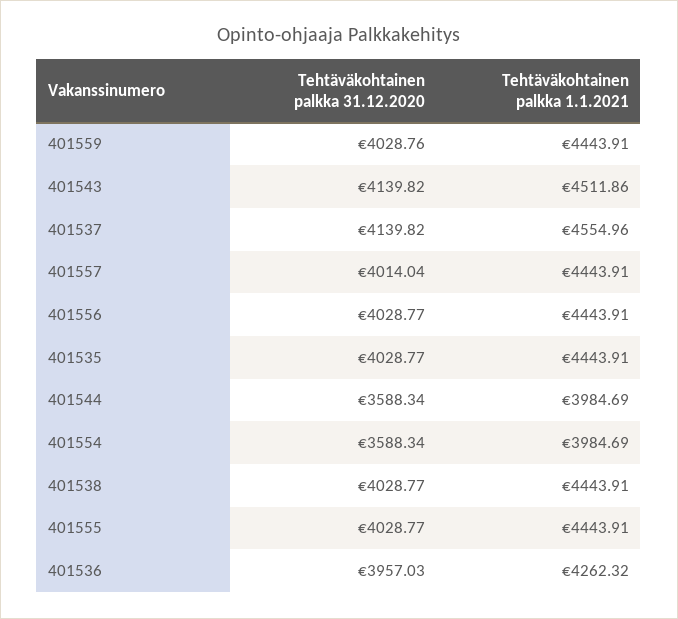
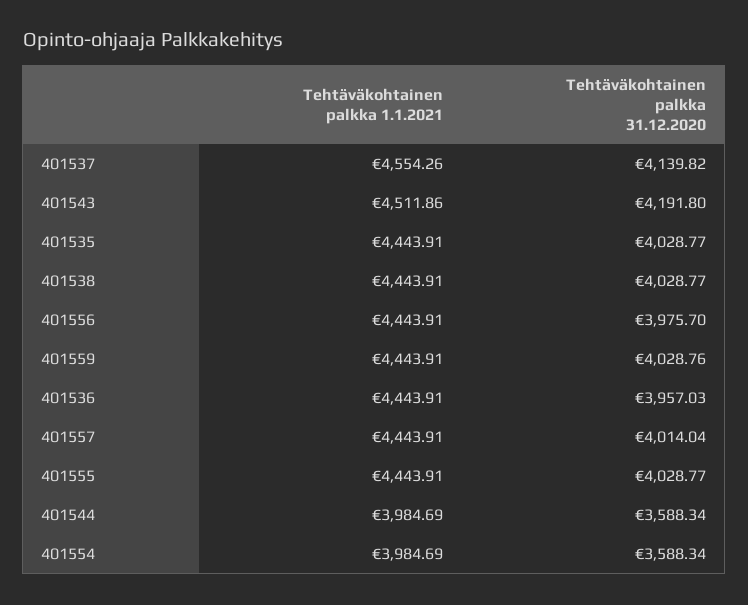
Tehtäväkohtainen palkka 31.12.2020, 401543: 4139.82 -> 4191.8
Tehtäväkohtainen palkka 1.1.2021, 401537: 4554.96 -> 4554.26
Tehtäväkohtainen palkka 31.12.2020, 401556: 4028.77 -> 3975.7
Tehtäväkohtainen palkka 1.1.2021, 401536: 4262.32 -> 4443.91

